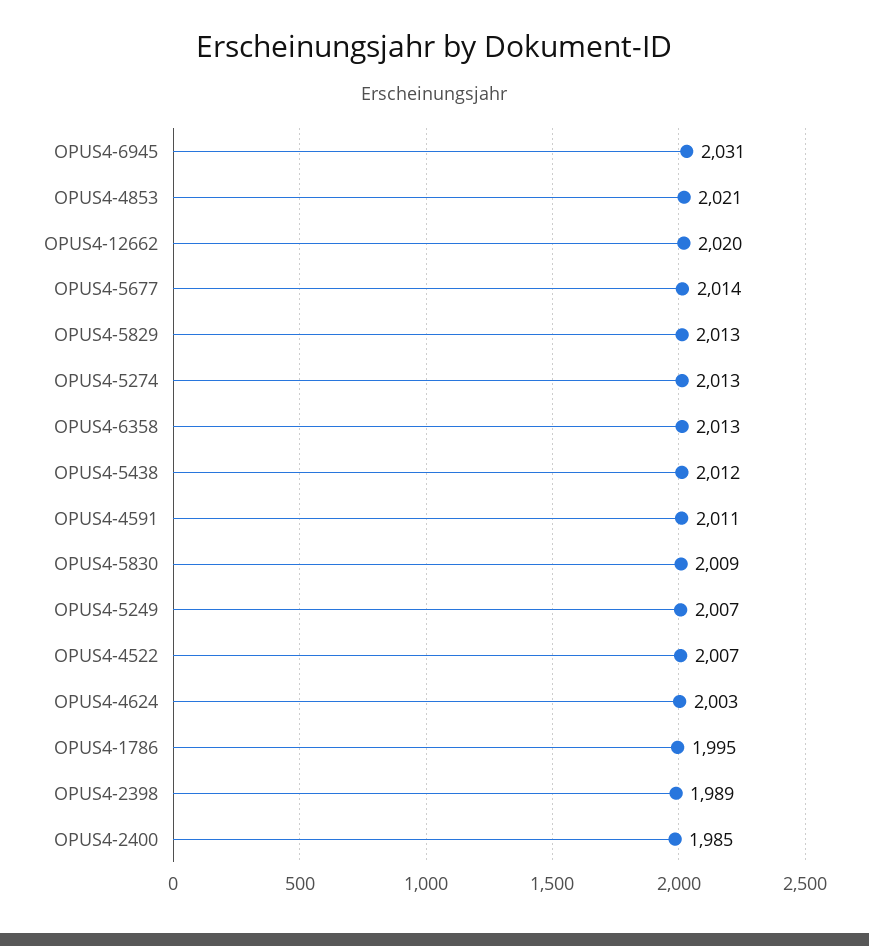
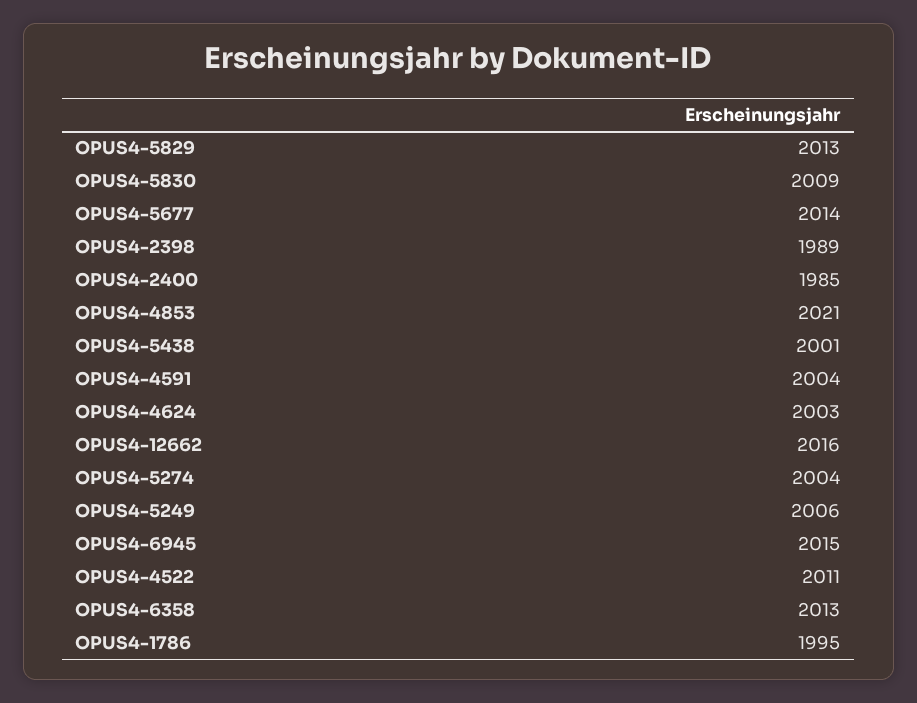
OPUS4-6945: 2031 -> 2015
OPUS4-12662: 2020 -> 2016
OPUS4-5274: 2013 -> 2004
OPUS4-5438: 2012 -> 2001
OPUS4-4591: 2011 -> 2004
OPUS4-5249: 2007 -> 2006
OPUS4-4522: 2007 -> 2011

